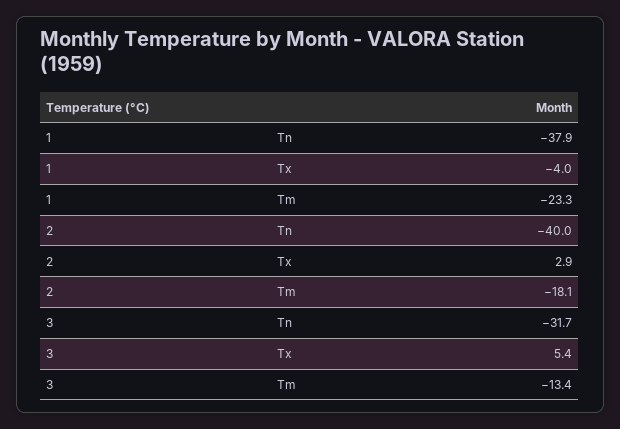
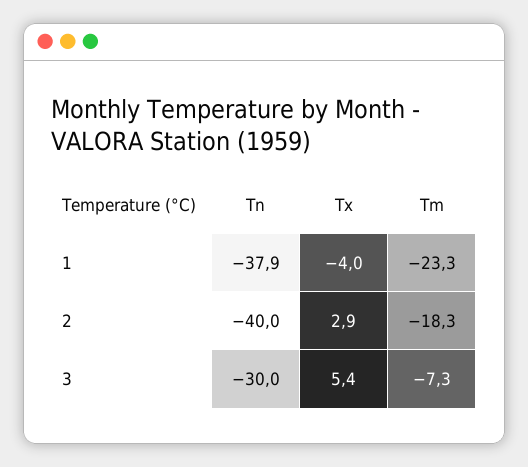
2, Tm: -18.1 -> -18.3
3, Tn: -31.7 -> -30
3, Tm: -13.4 -> -7.3

